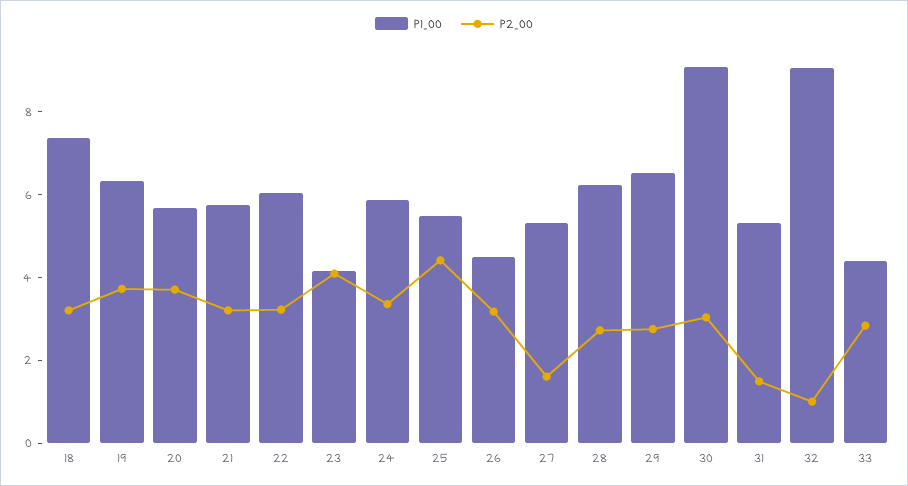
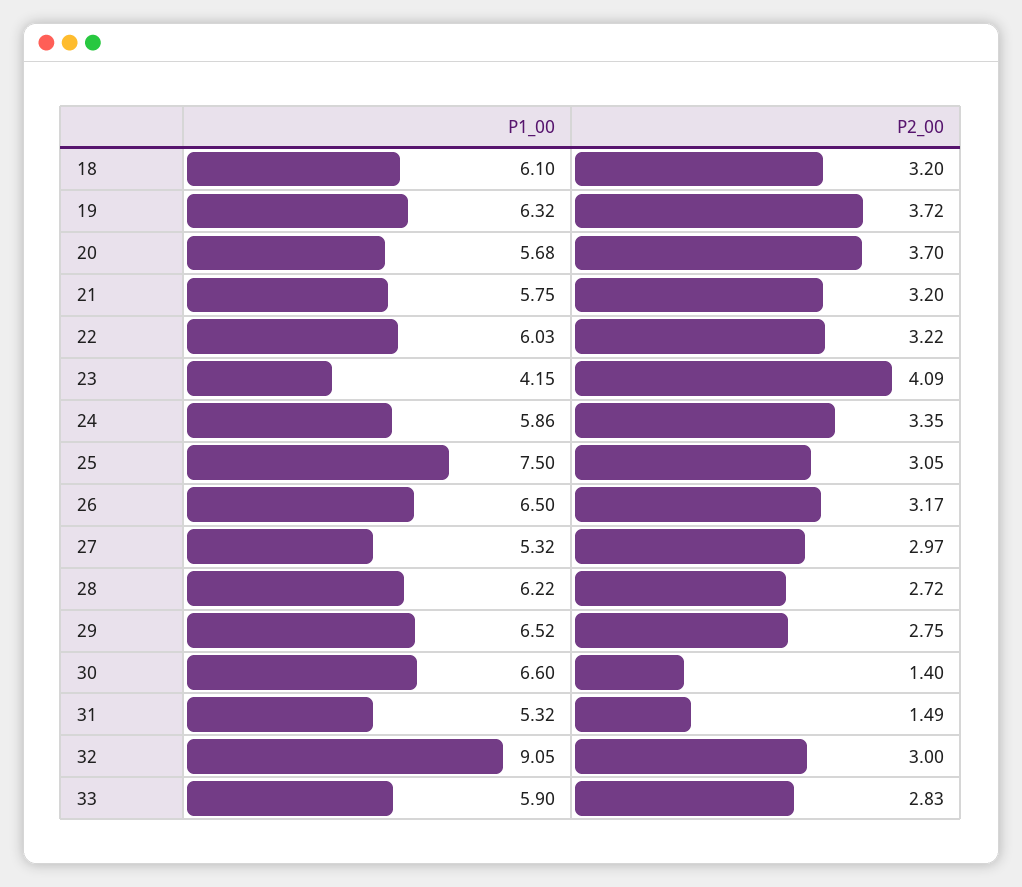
P1_00, 18: 7.5 -> 6.1
P1_00, 25: 5.5 -> 7.5
P2_00, 25: 4.5 -> 3.05
P1_00, 26: 4.5 -> 6.5
P2_00, 27: 1.5 -> 2.97
P1_00, 30: 9 -> 6.6
P2_00, 30: 3 -> 1.4
P2_00, 32: 1 -> 3
P1_00, 33: 4.5 -> 5.9

